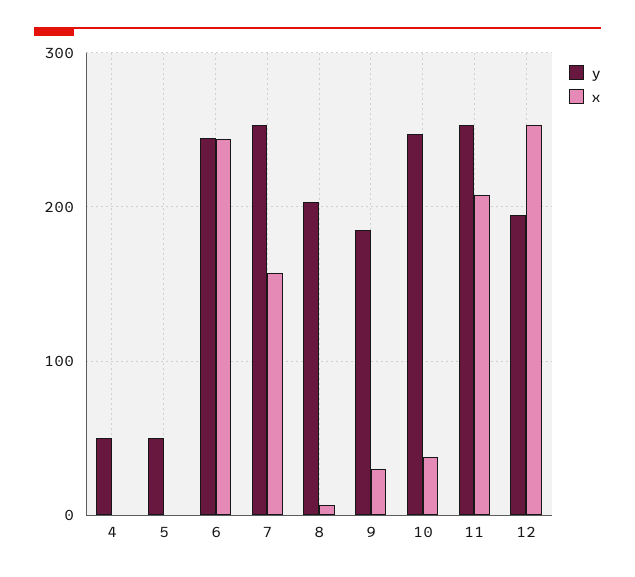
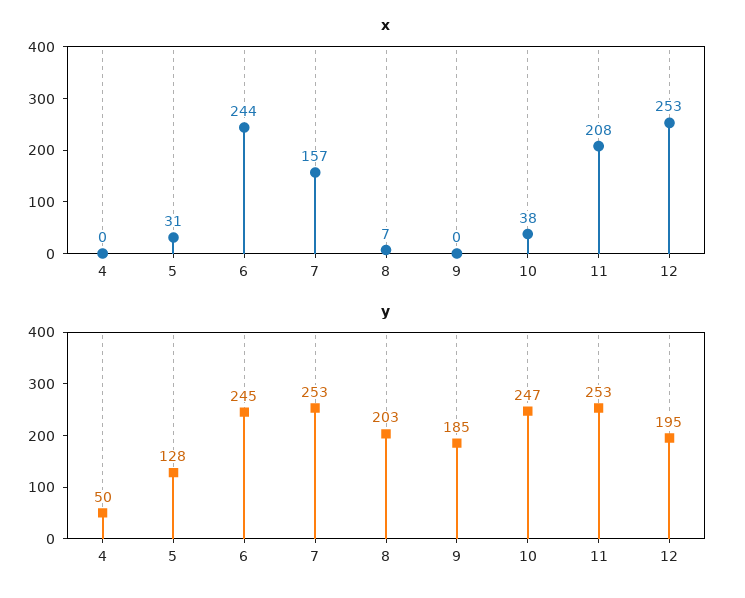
y, 5: 50 -> 128
x, 5: 0 -> 31
x, 9: 30 -> 0

